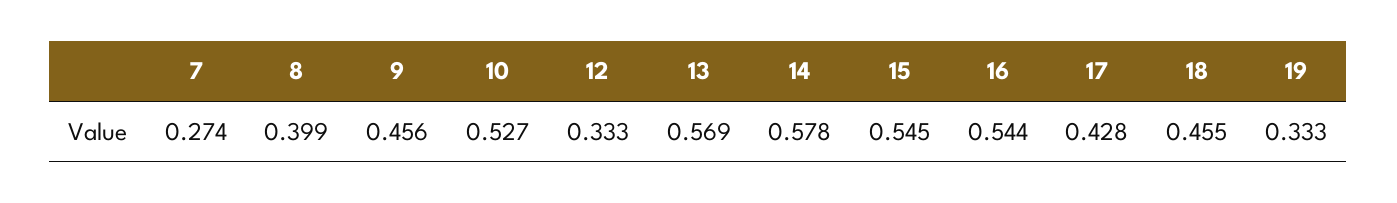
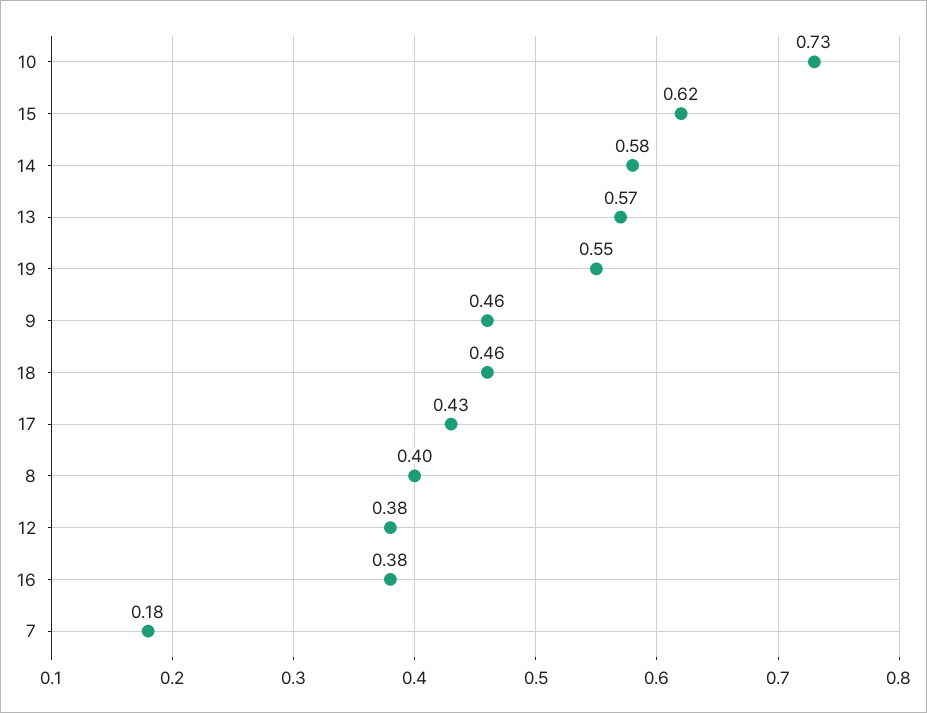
7: 0.274 -> 0.18
10: 0.527 -> 0.73
12: 0.333 -> 0.38
15: 0.545 -> 0.62
16: 0.544 -> 0.38
19: 0.333 -> 0.55

